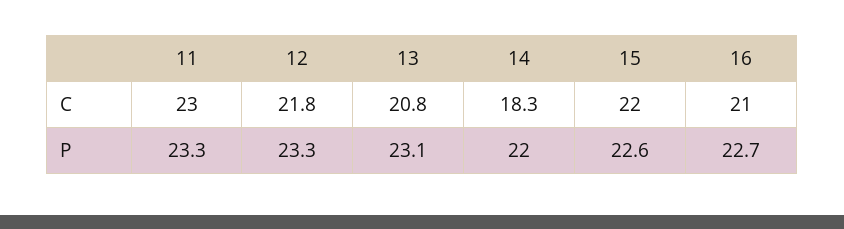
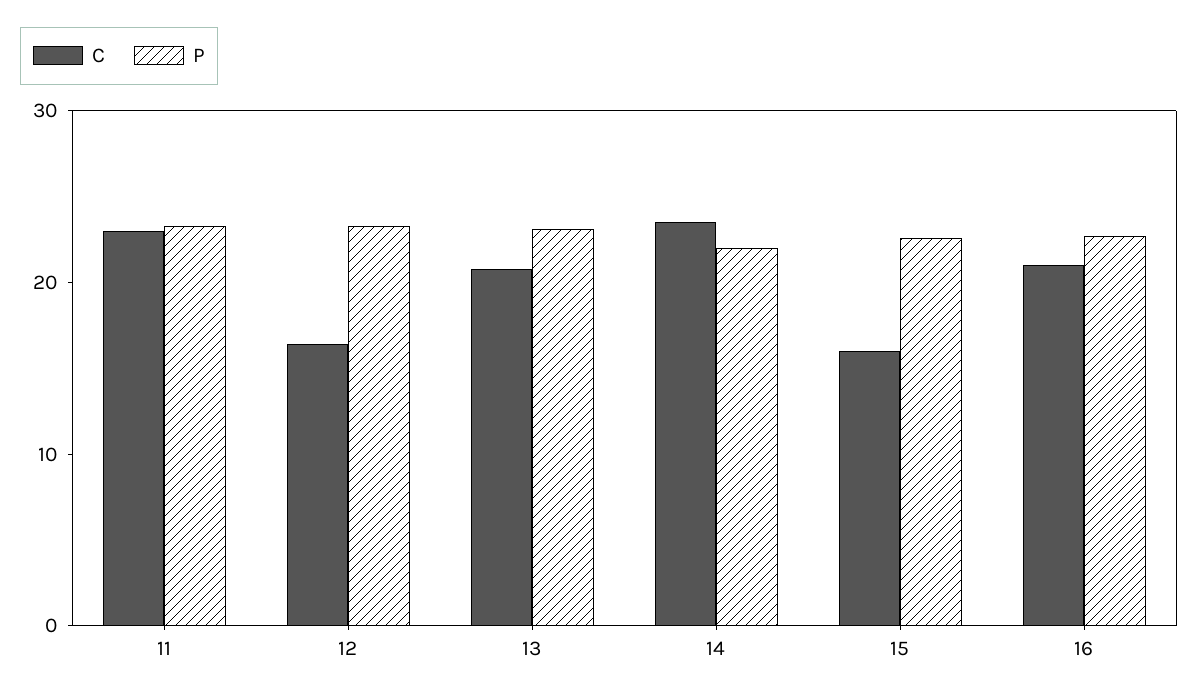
C, 12: 21.8 -> 16
C, 14: 18.3 -> 24
C, 15: 22 -> 16

